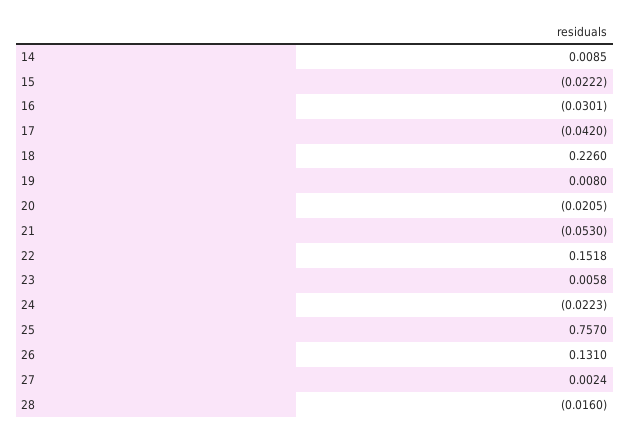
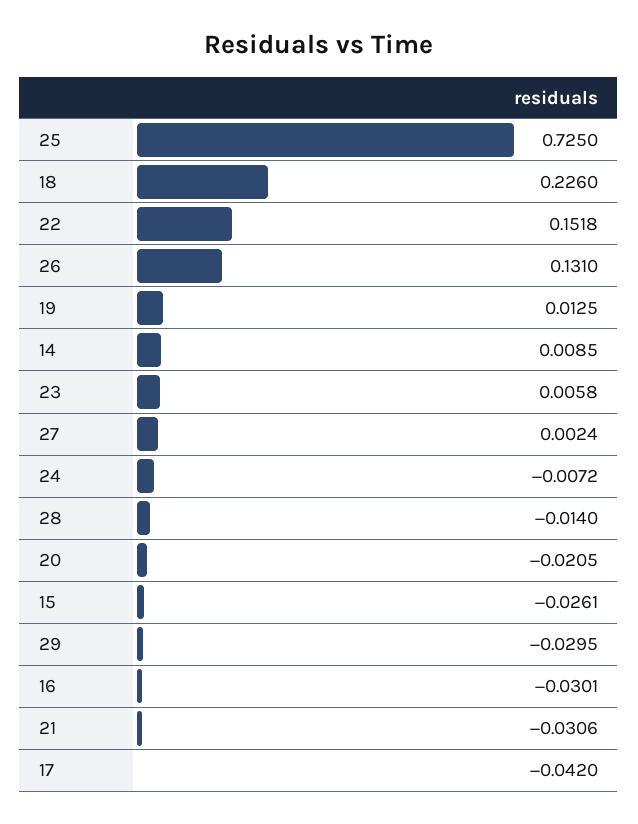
15: -0.0222 -> -0.0261
19: 0.008 -> 0.0125
21: -0.053 -> -0.0306
24: -0.0223 -> -0.0072
25: 0.757 -> 0.725
28: -0.016 -> -0.014
29: none -> -0.0295

